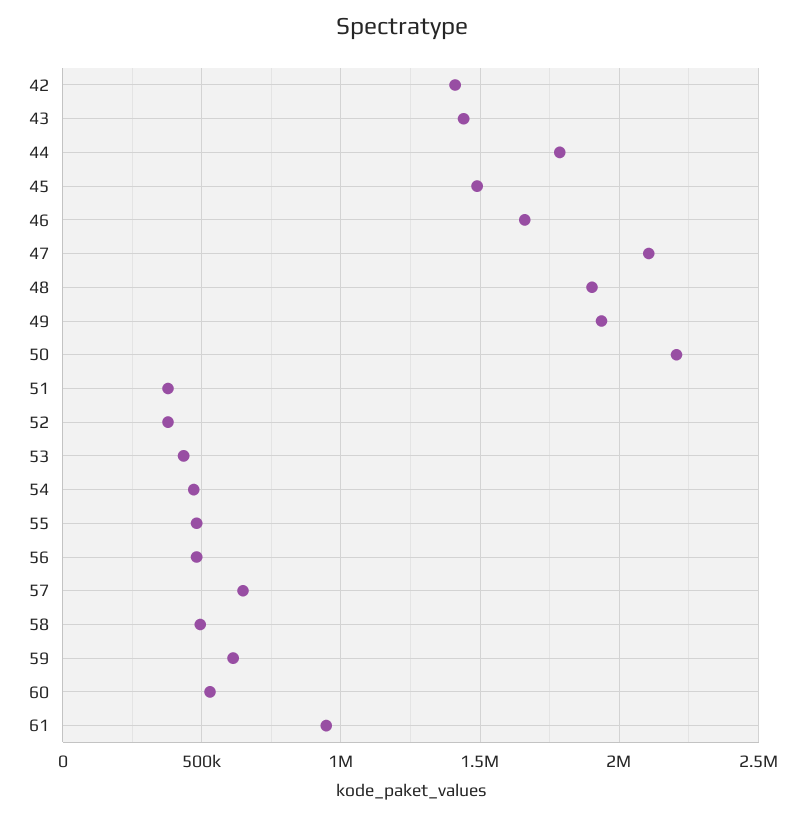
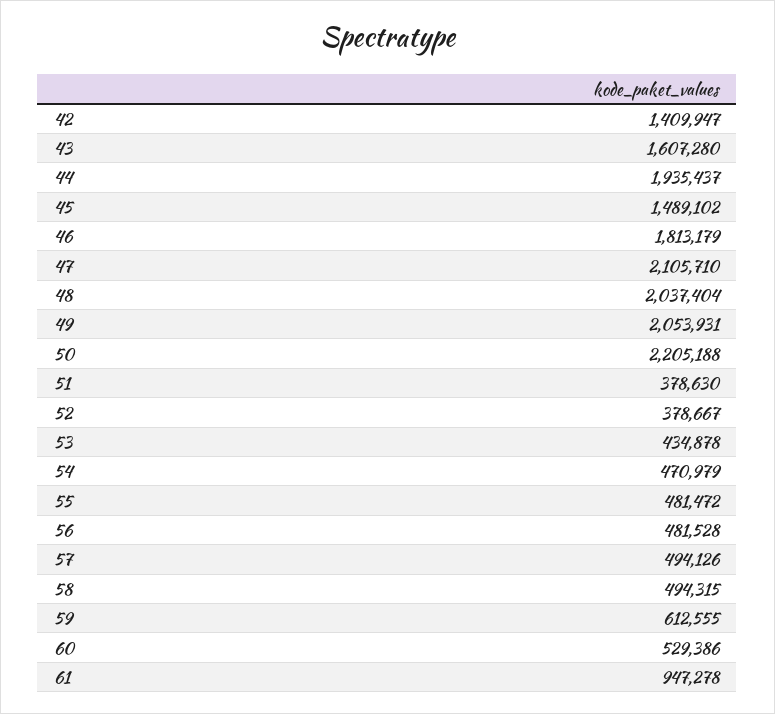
43: 1450000 -> 1607280
44: 1800000 -> 1935437
46: 1650000 -> 1813179
48: 1900000 -> 2037404
49: 1950000 -> 2053931
57: 650000 -> 494126

